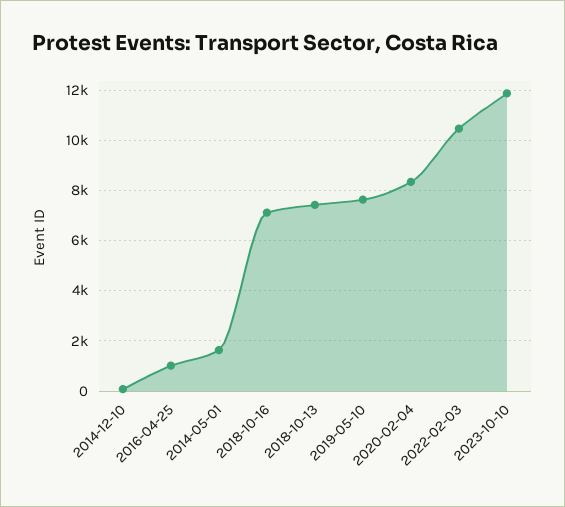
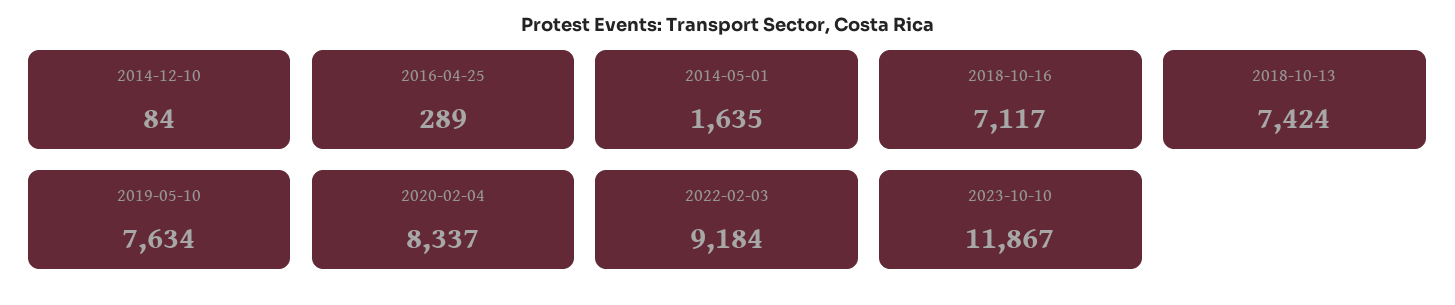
2016-04-25: 1000 -> 289
2022-02-03: 10500 -> 9184

